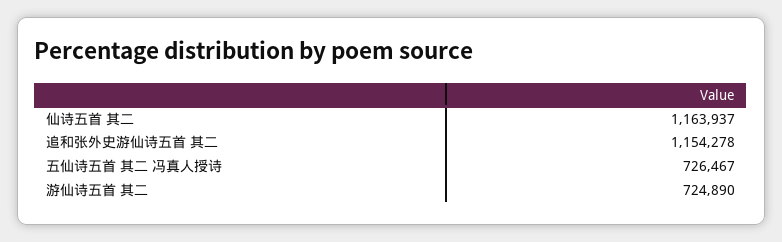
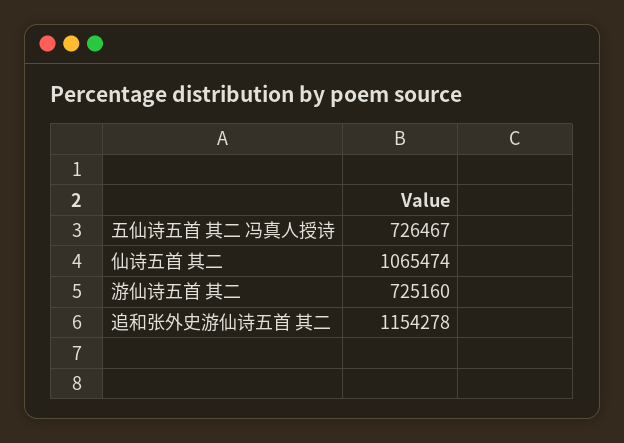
仙诗五首 其二: 1163937 -> 1065474
游仙诗五首 其二: 724890 -> 725160

